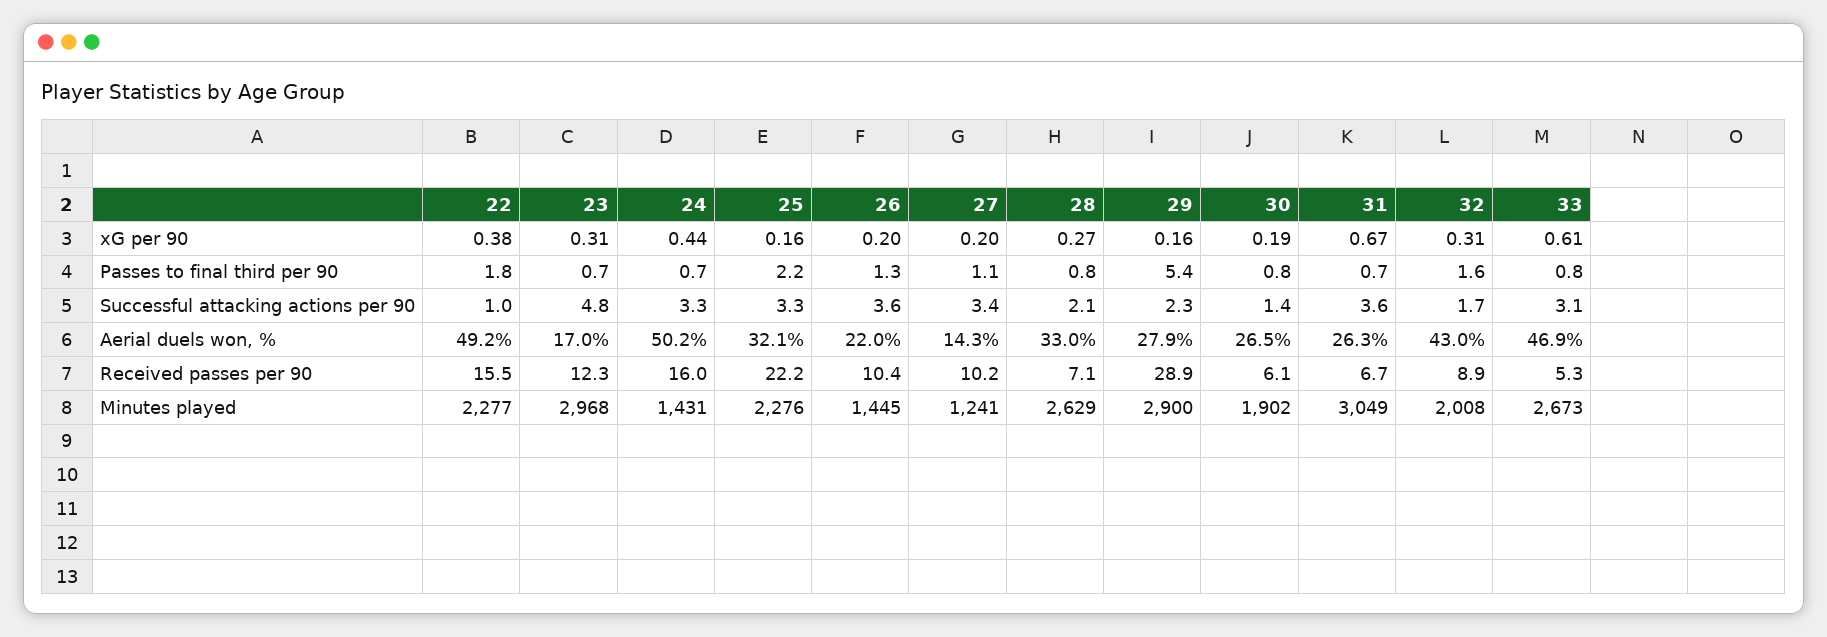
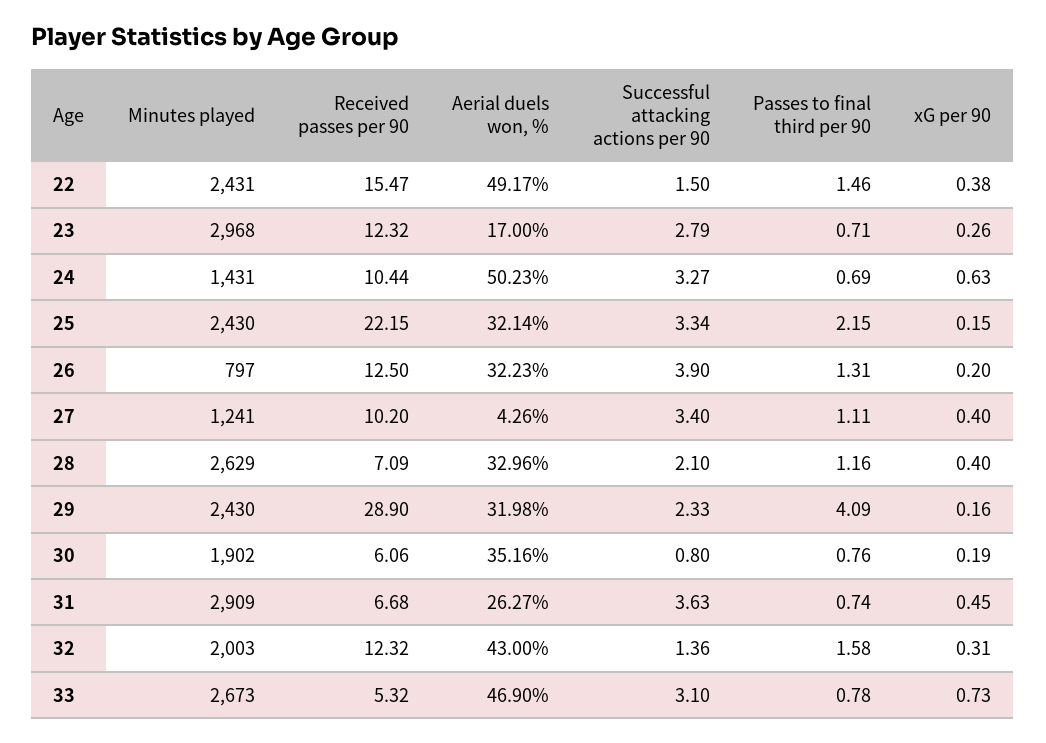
23, xG per 90: 0.31 -> 0.26
24, xG per 90: 0.44 -> 0.63
25, xG per 90: 0.16 -> 0.15
27, xG per 90: 0.2 -> 0.4
28, xG per 90: 0.27 -> 0.4
31, xG per 90: 0.67 -> 0.45
33, xG per 90: 0.61 -> 0.73
22, Passes to final third per 90: 1.8 -> 1.46
28, Passes to final third per 90: 0.8 -> 1.16
29, Passes to final third per 90: 5.4 -> 4.09
22, Successful attacking actions per 90: 1 -> 1.5
23, Successful attacking actions per 90: 4.8 -> 2.79
26, Successful attacking actions per 90: 3.6 -> 3.9
30, Successful attacking actions per 90: 1.4 -> 0.8
32, Successful attacking actions per 90: 1.7 -> 1.36
26, Aerial duels won, %: 22 -> 32.23
27, Aerial duels won, %: 14.3 -> 4.26
29, Aerial duels won, %: 27.9 -> 31.98
30, Aerial duels won, %: 26.5 -> 35.16
24, Received passes per 90: 16 -> 10.44
26, Received passes per 90: 10.4 -> 12.5
32, Received passes per 90: 8.9 -> 12.32
22, Minutes played: 2277 -> 2431
25, Minutes played: 2276 -> 2430
26, Minutes played: 1445 -> 797
29, Minutes played: 2900 -> 2430
31, Minutes played: 3049 -> 2909
32, Minutes played: 2008 -> 2003

